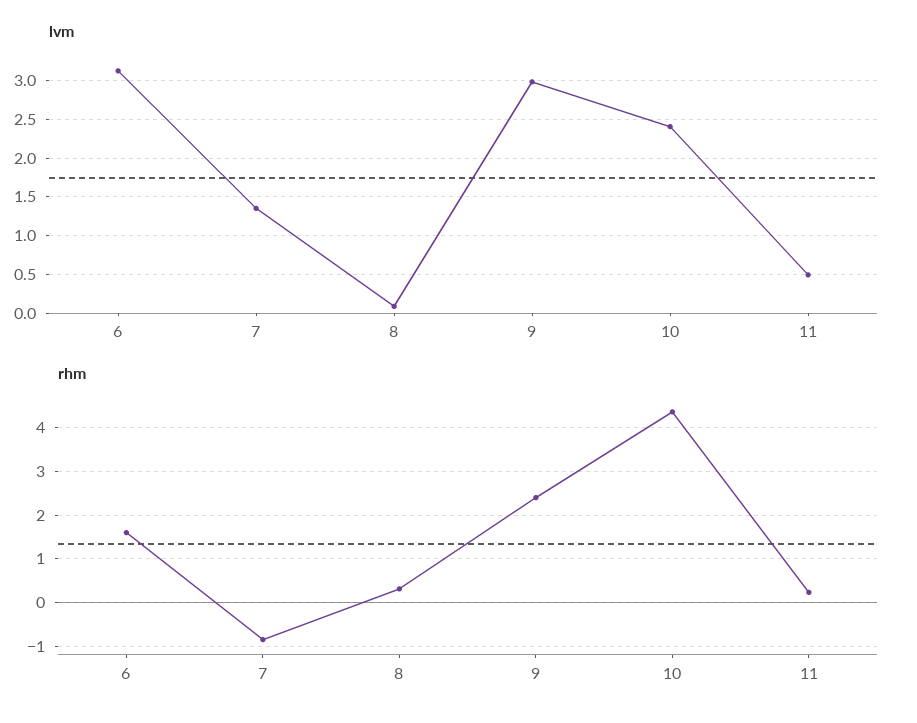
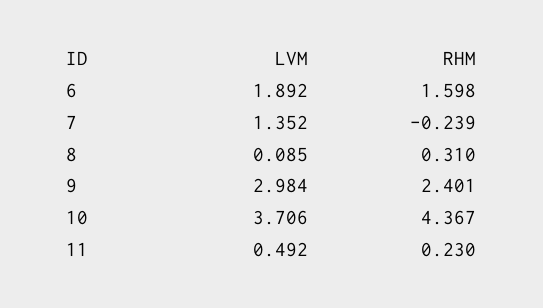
lvm, 6: 3.1 -> 1.892
lvm, 10: 2.4 -> 3.706
rhm, 7: -0.8 -> -0.239

